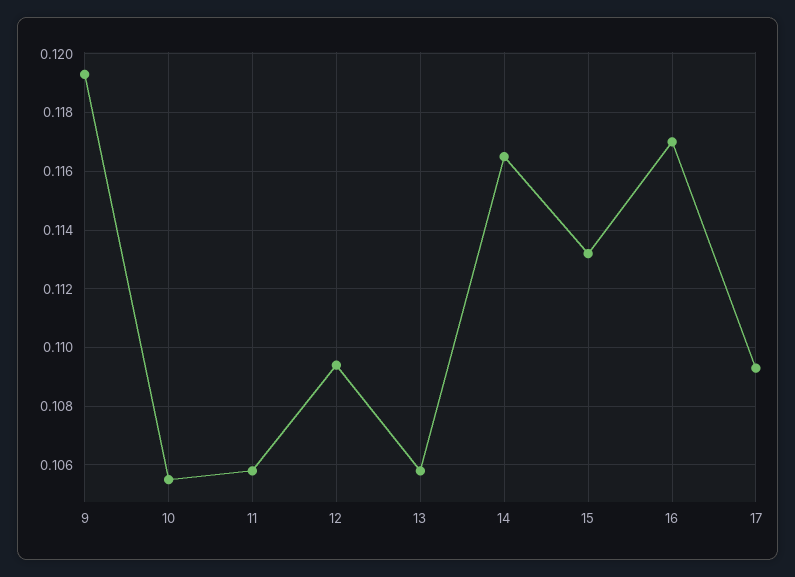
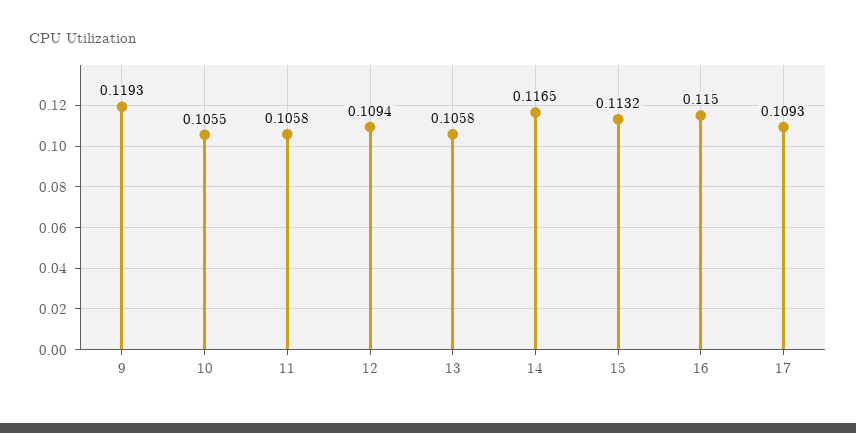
16: 0.117 -> 0.115

